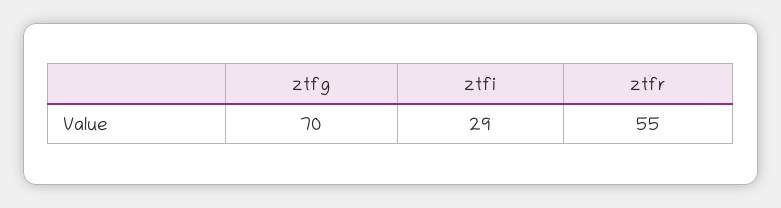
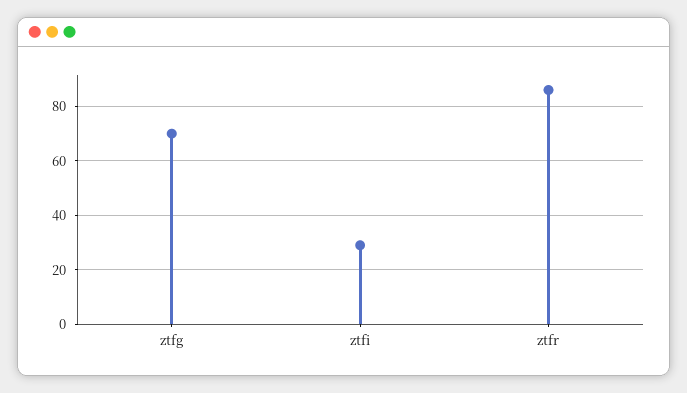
ztfr: 55 -> 85

